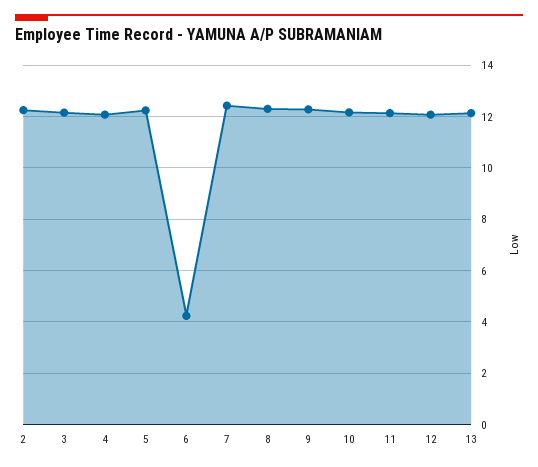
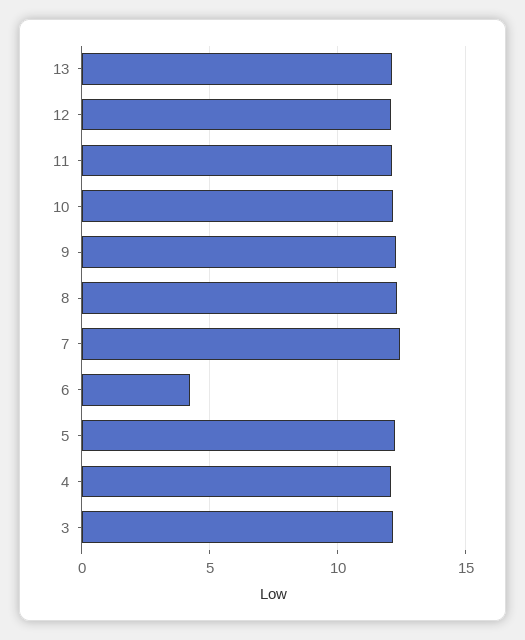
2: 12.25 -> none

